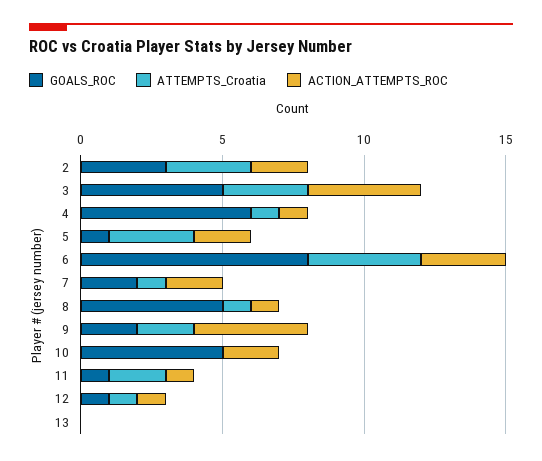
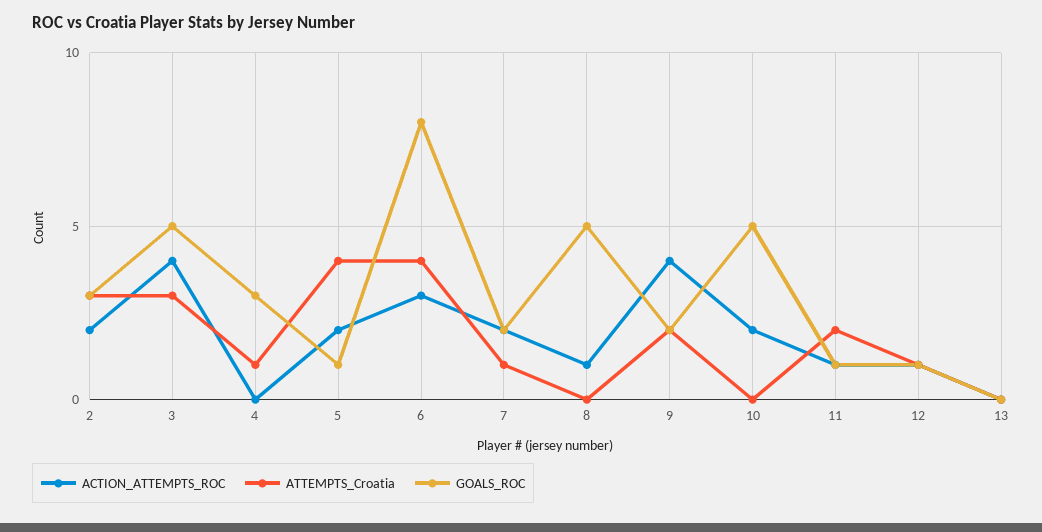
GOALS_ROC, 4: 6 -> 3
ACTION_ATTEMPTS_ROC, 4: 1 -> 0
ATTEMPTS_Croatia, 5: 3 -> 4
ATTEMPTS_Croatia, 8: 1 -> 0

